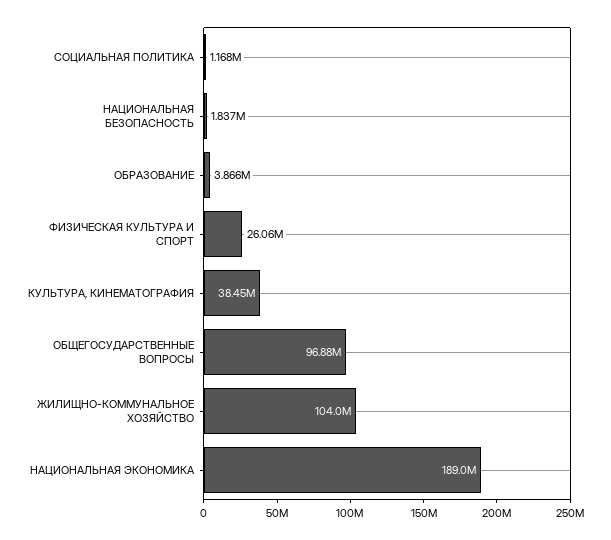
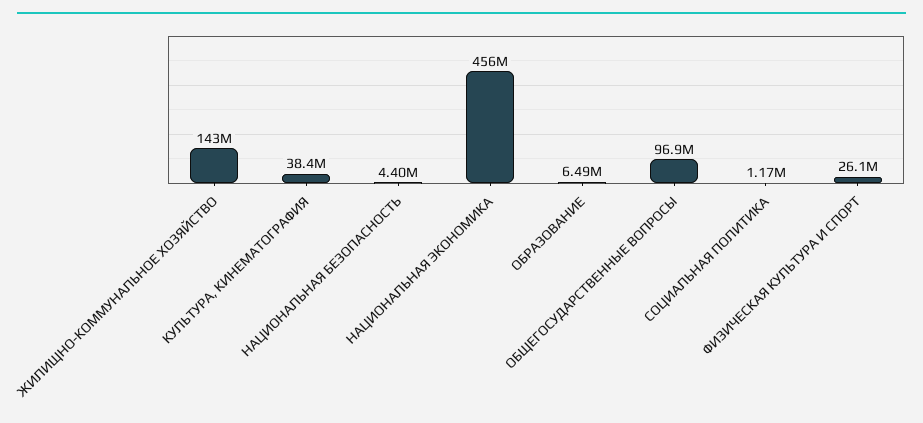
НАЦИОНАЛЬНАЯ БЕЗОПАСНОСТЬ: 1837000 -> 4400000
ОБРАЗОВАНИЕ: 3866000 -> 6490000
ЖИЛИЩНО-КОММУНАЛЬНОЕ ХОЗЯЙСТВО: 104000000 -> 143000000
НАЦИОНАЛЬНАЯ ЭКОНОМИКА: 189000000 -> 456000000

